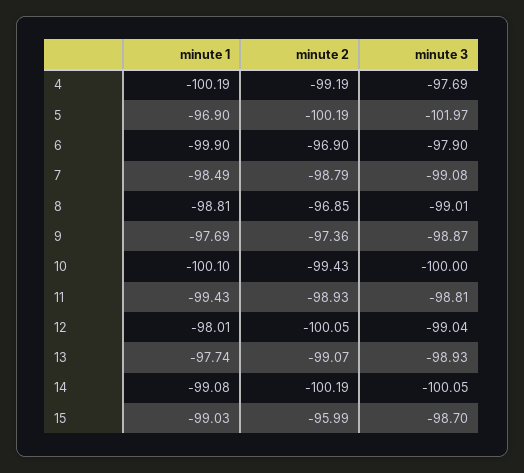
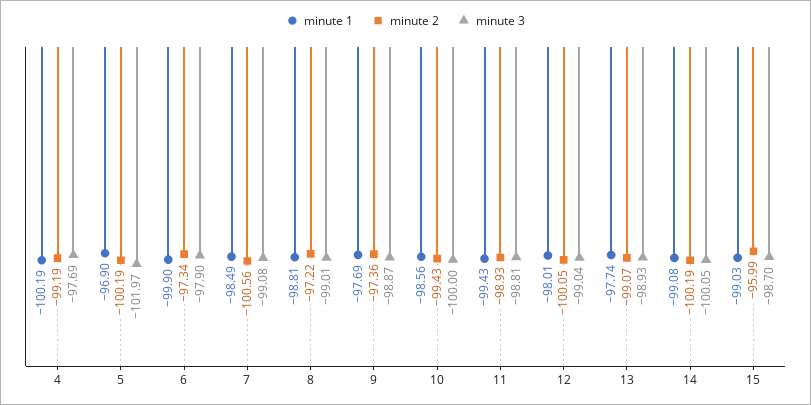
minute 2, 6: -96.9 -> -97.34
minute 2, 7: -98.79 -> -100.56
minute 2, 8: -96.85 -> -97.22
minute 1, 10: -100.1 -> -98.56

